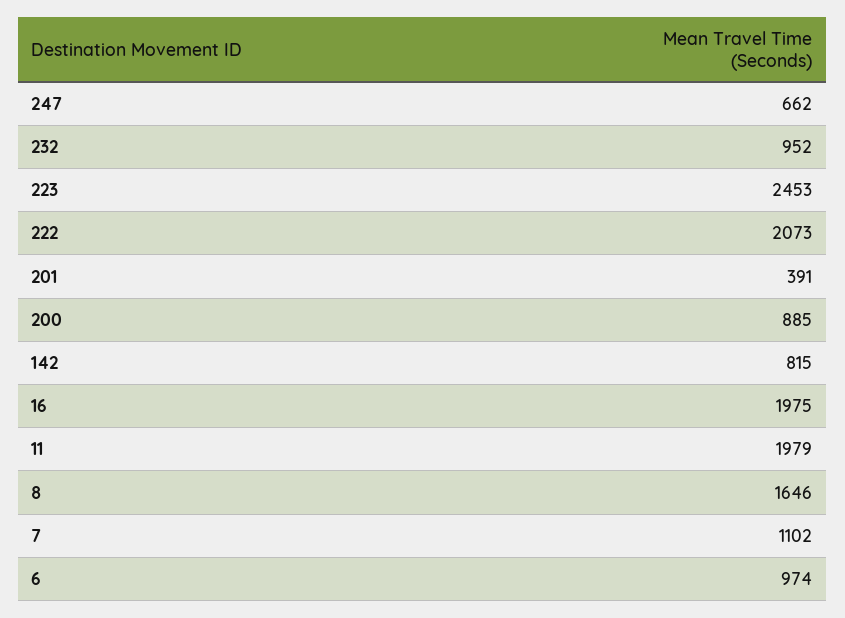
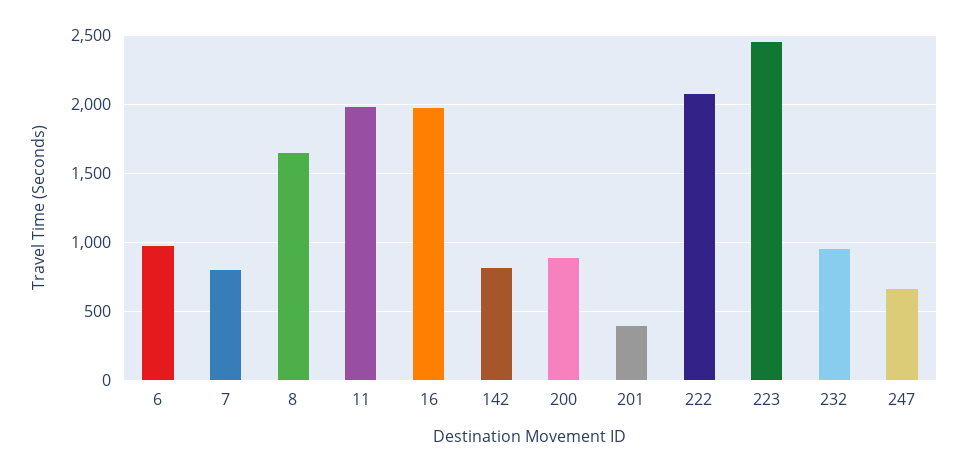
7: 1102 -> 800

